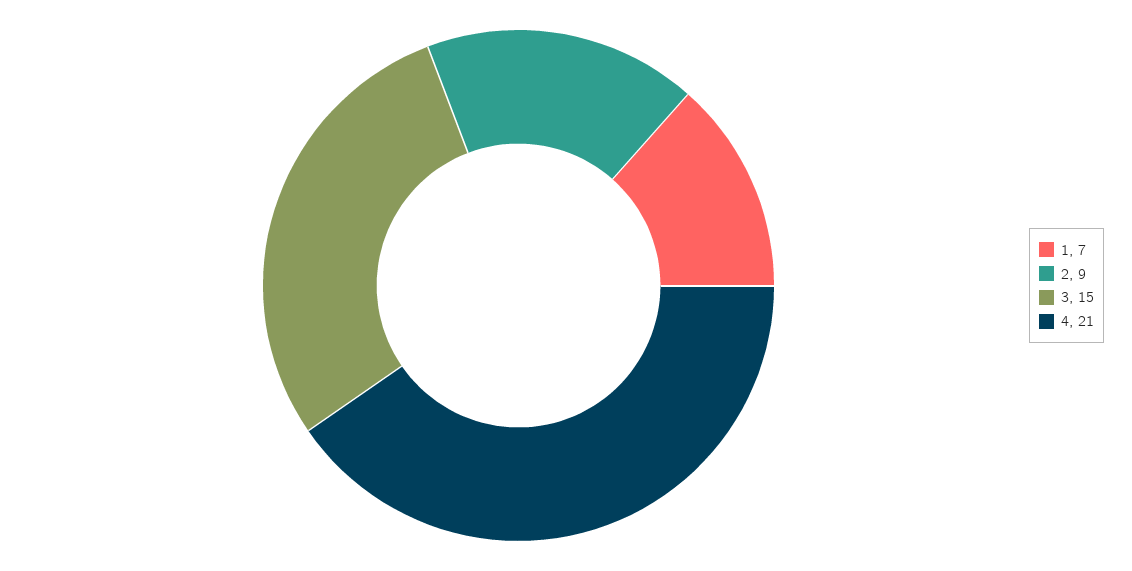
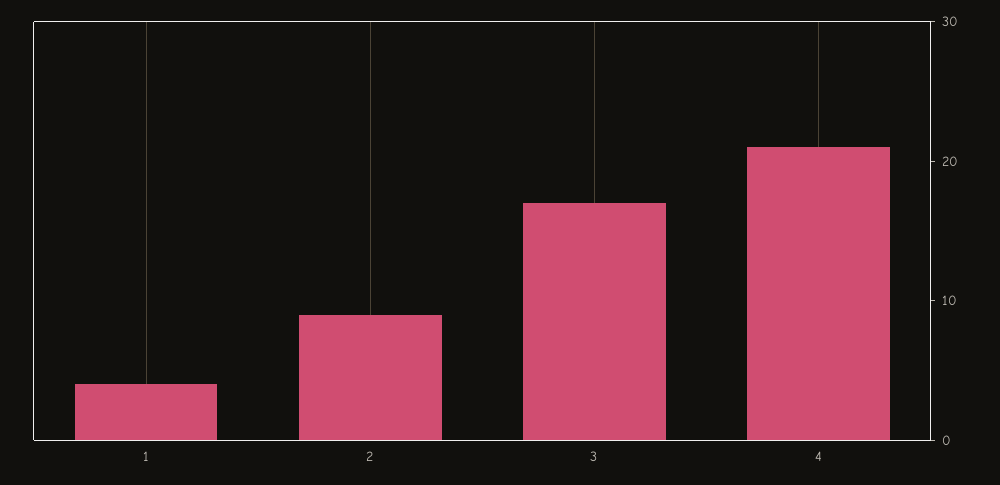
1: 7 -> 4
3: 15 -> 17

